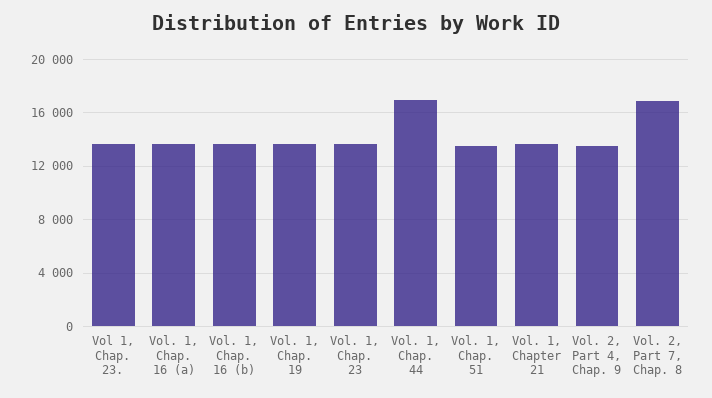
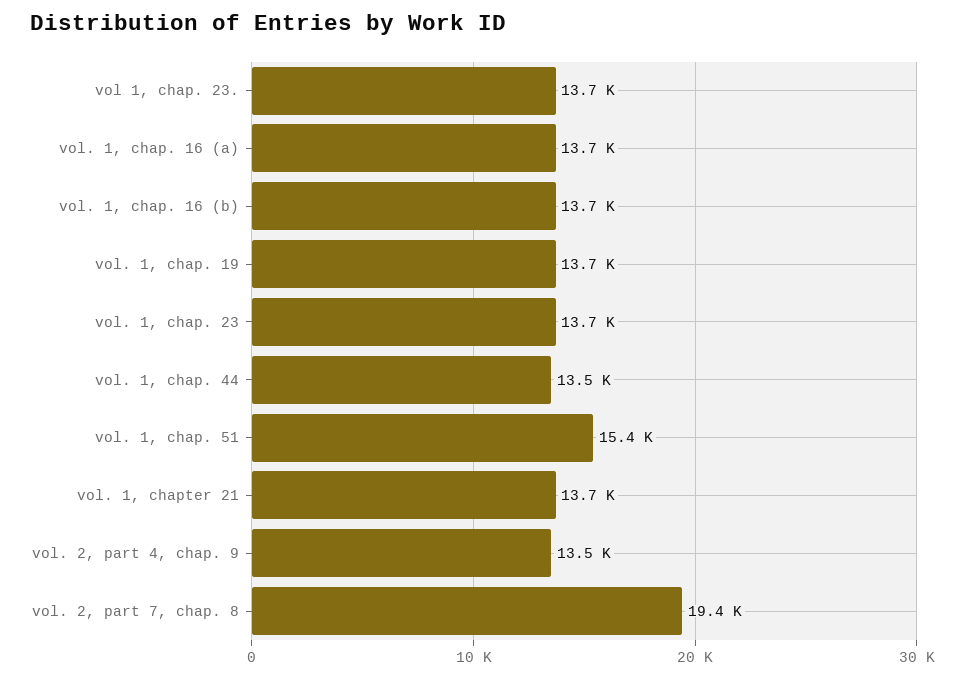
Vol. 1, Chap. 44: 17000 -> 13500
Vol. 1, Chap. 51: 13500 -> 15400
Vol. 2, Part 7, Chap. 8: 17000 -> 19400

